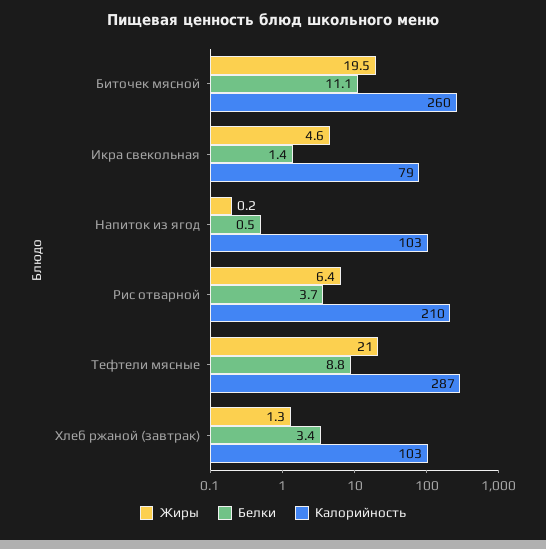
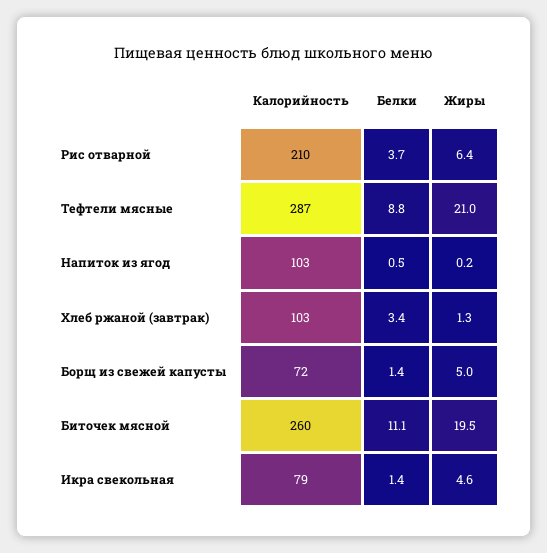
Калорийность, Борщ из свежей капусты: none -> 72
Белки, Борщ из свежей капусты: none -> 1.4
Жиры, Борщ из свежей капусты: none -> 5

